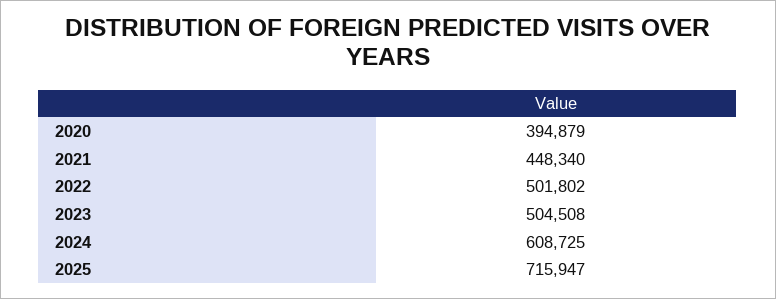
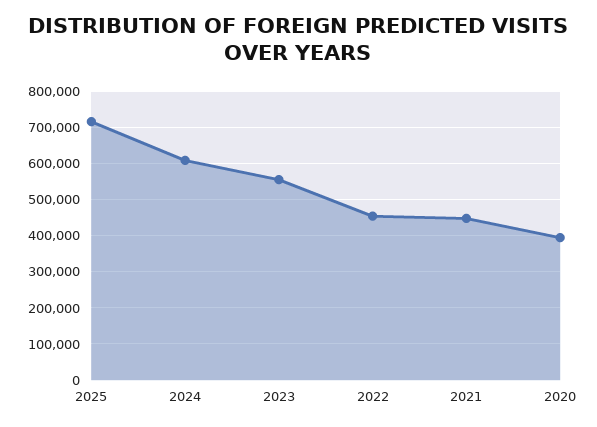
2022: 501802 -> 460000
2023: 504508 -> 560000

